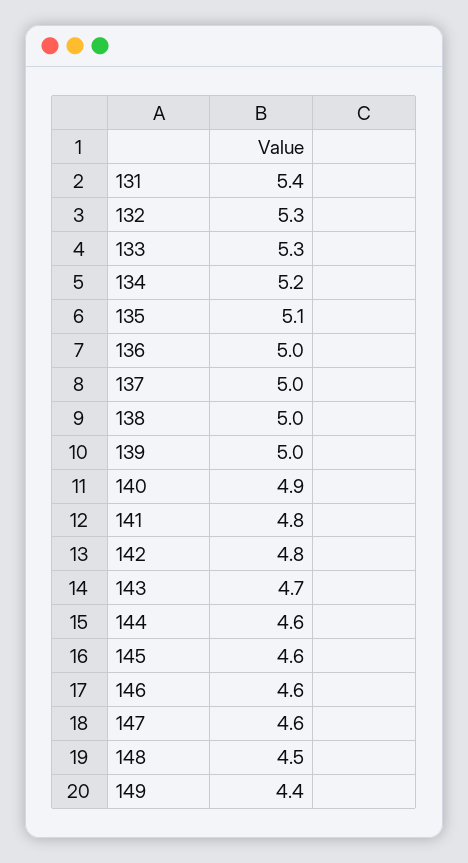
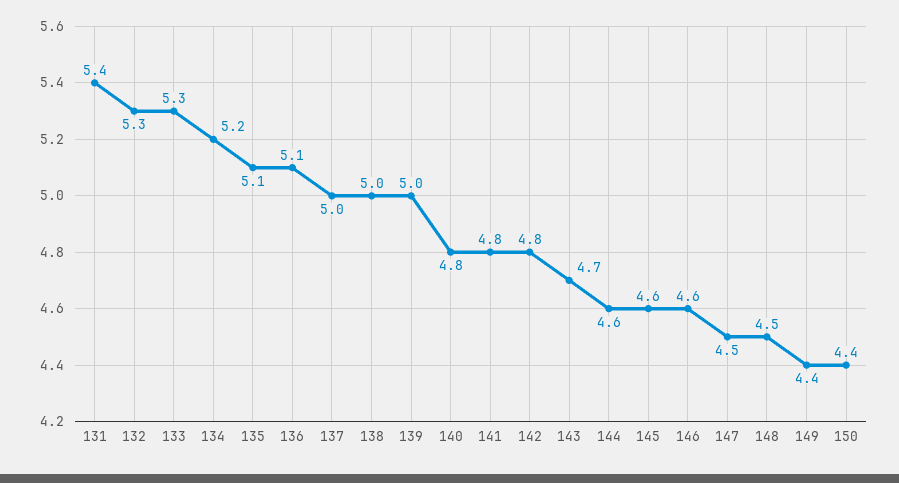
136: 5 -> 5.1
140: 4.9 -> 4.8
147: 4.6 -> 4.5
150: none -> 4.4

